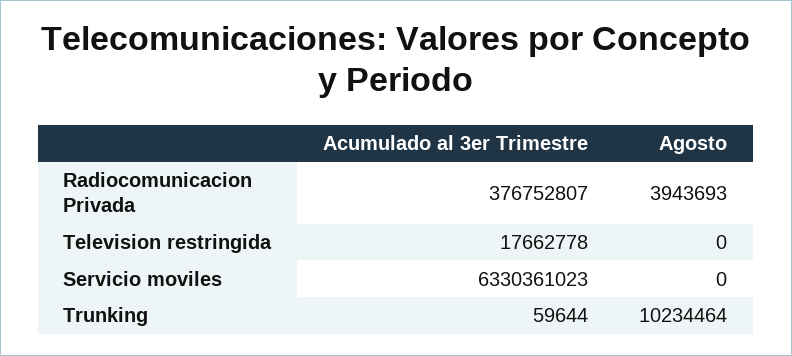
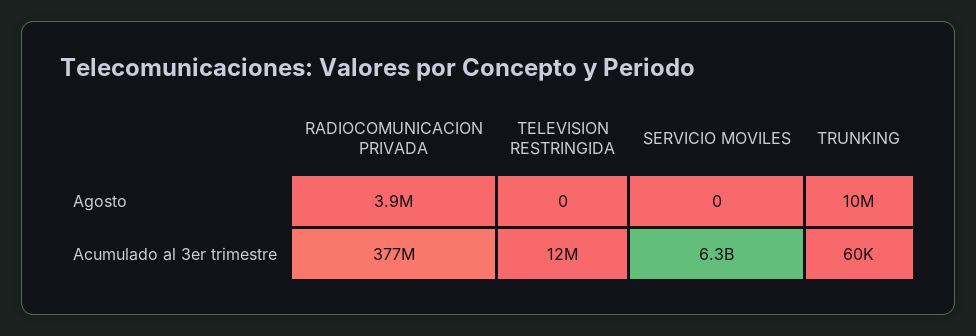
Acumulado al 3er Trimestre, Television restringida: 17662778 -> 12000000

